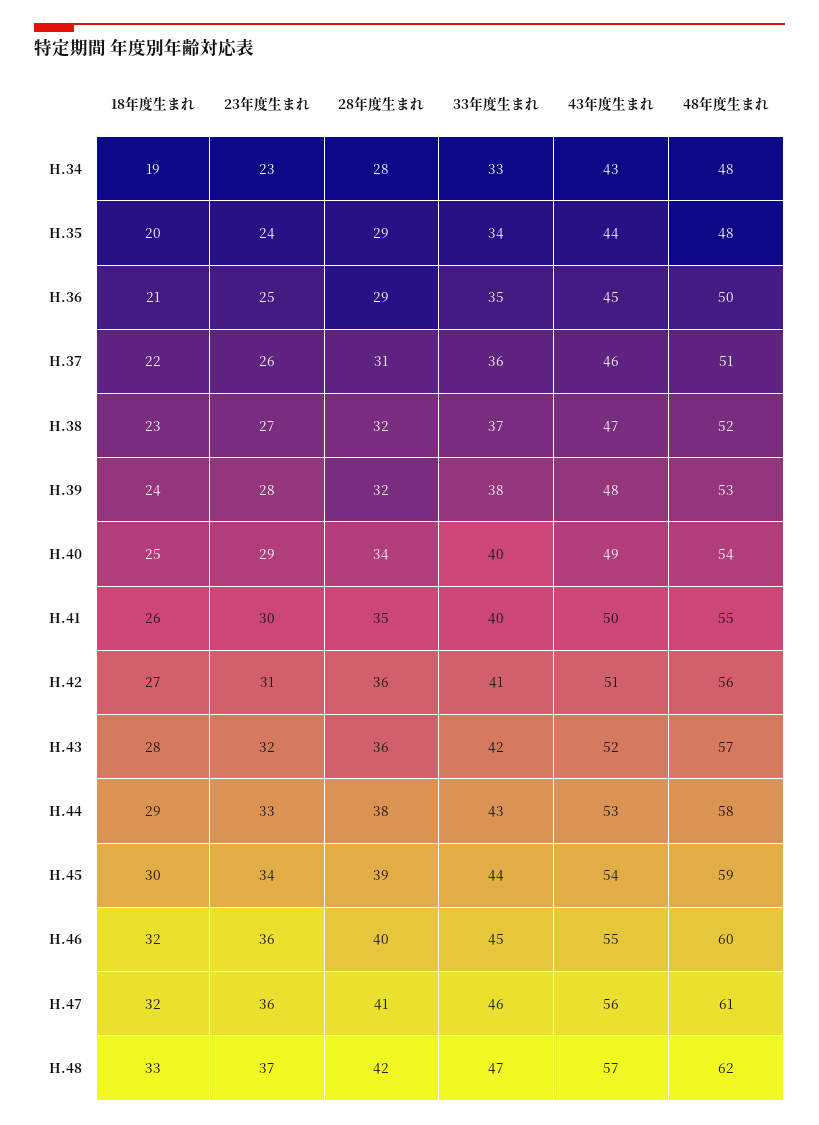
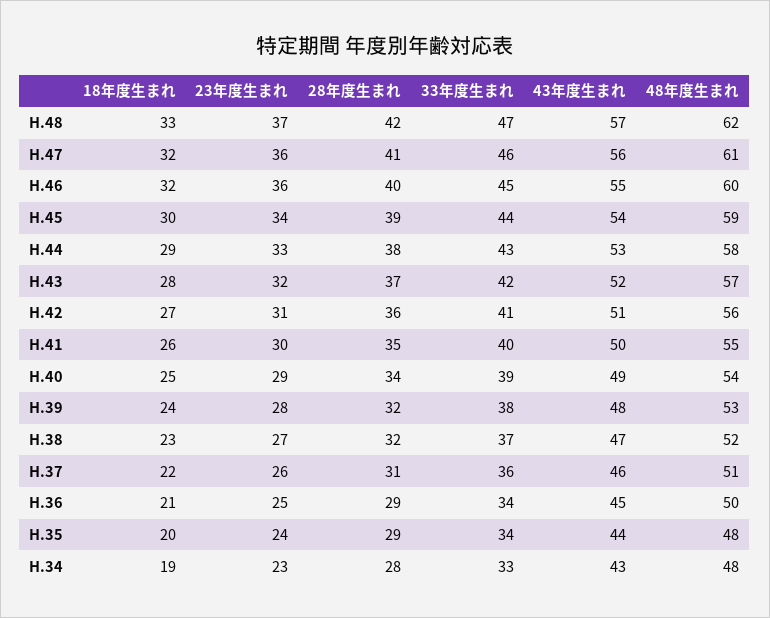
33年度生まれ, H.36: 35 -> 34
33年度生まれ, H.40: 40 -> 39
28年度生まれ, H.43: 36 -> 37

